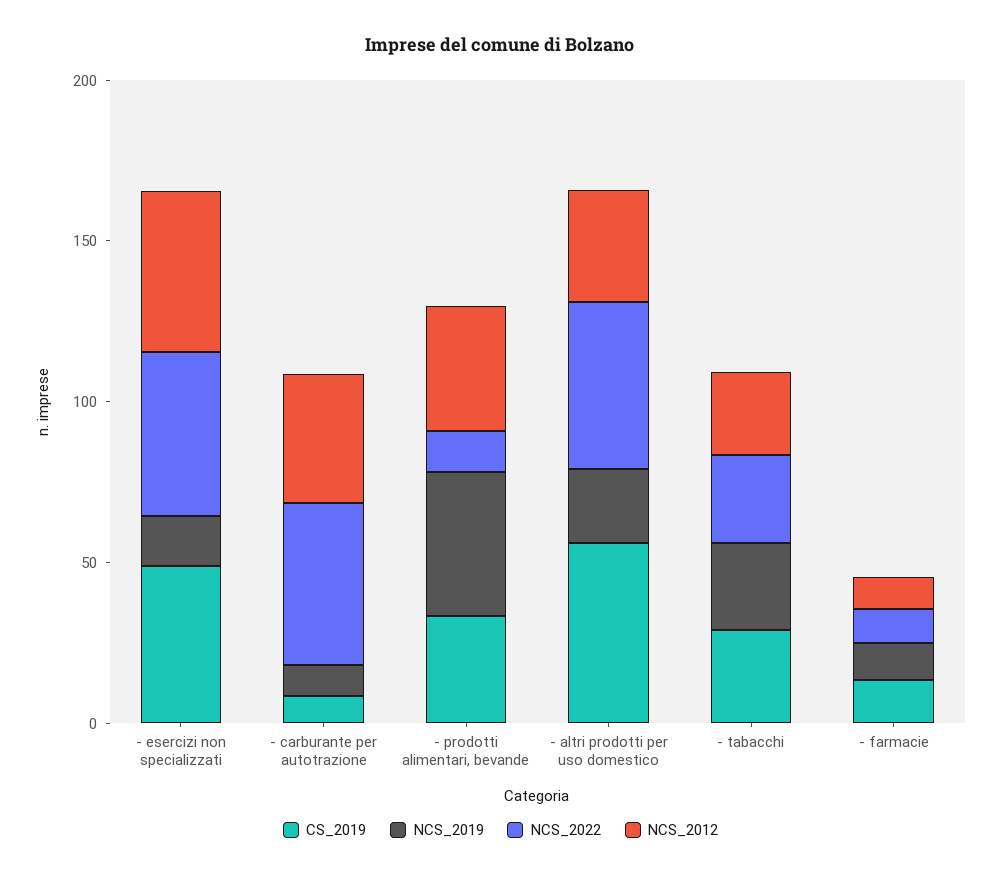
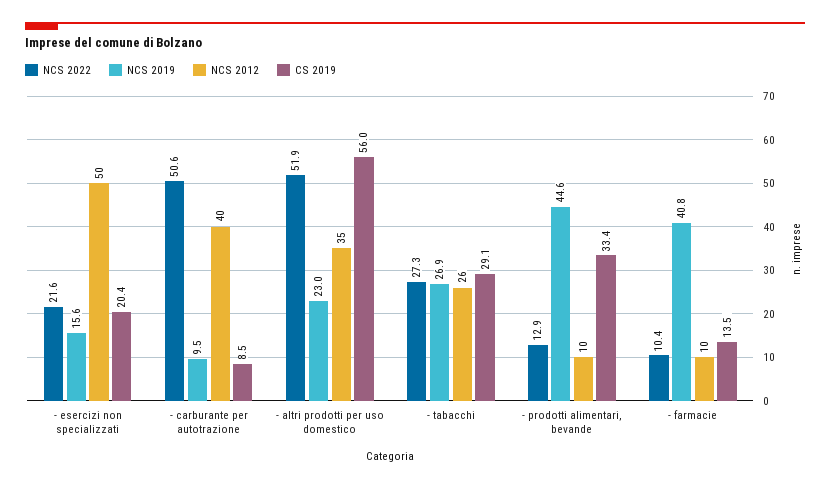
CS_2019, - esercizi non specializzati: 50 -> 20.4
NCS_2022, - esercizi non specializzati: 50 -> 21.6
NCS_2012, - prodotti alimentari, bevande: 40 -> 10
NCS_2019, - farmacie: 10 -> 40.8

